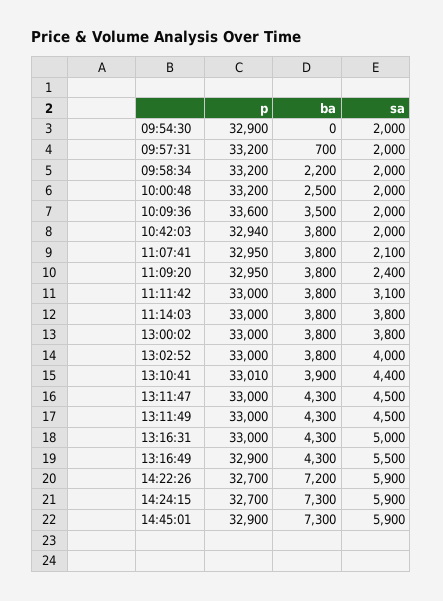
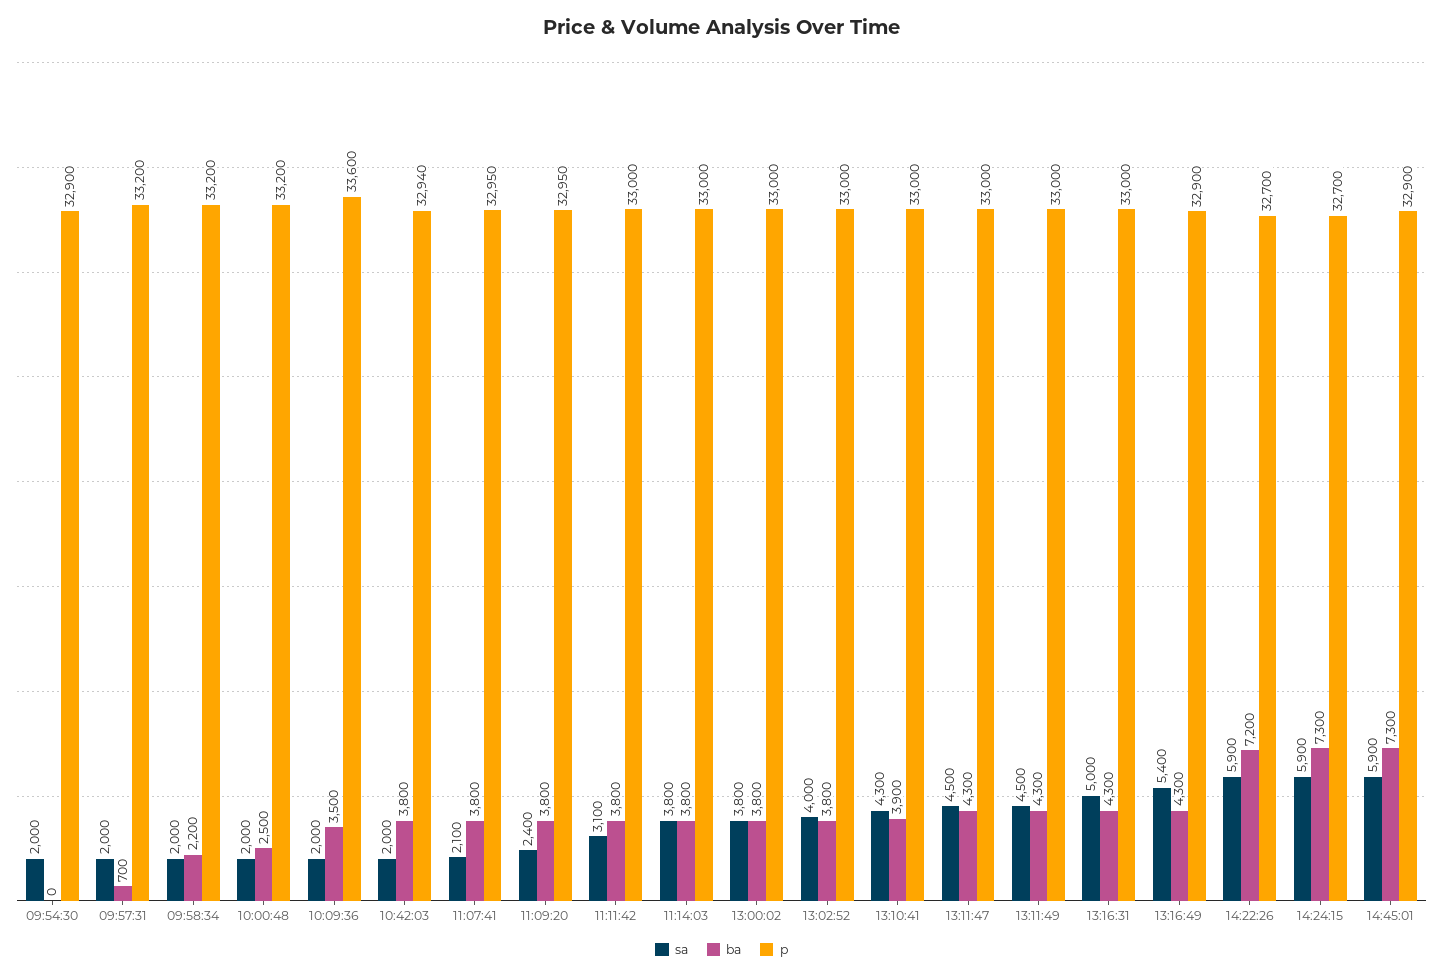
p, 13:10:41: 33010 -> 33000
sa, 13:10:41: 4400 -> 4300
sa, 13:16:49: 5500 -> 5400

